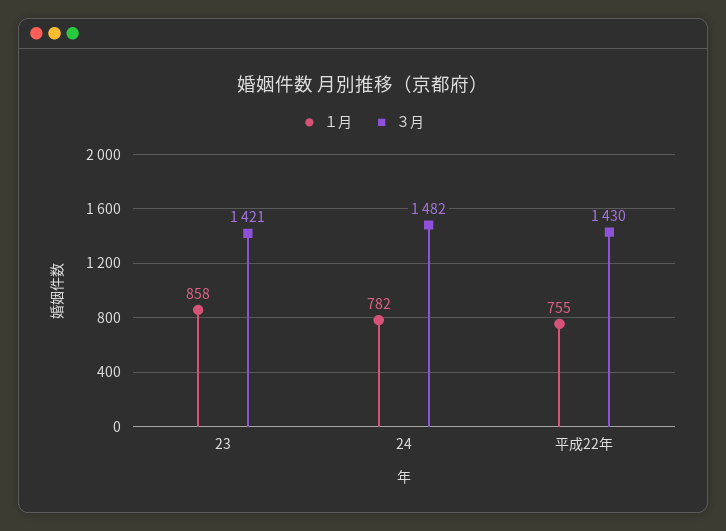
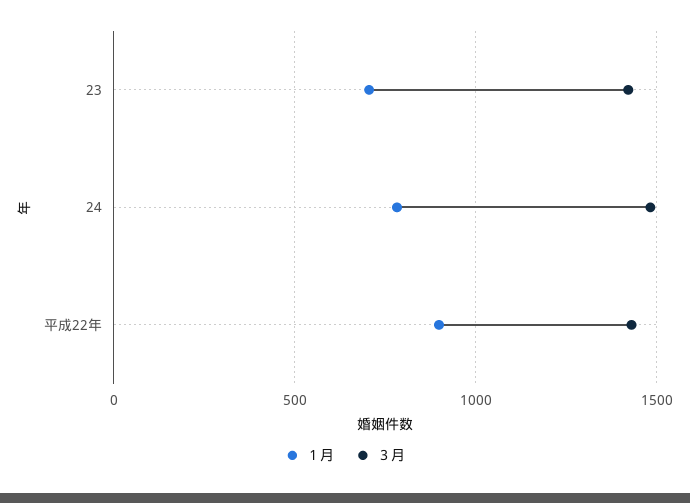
１月, 23: 858 -> 700
１月, 平成22年: 755 -> 900

